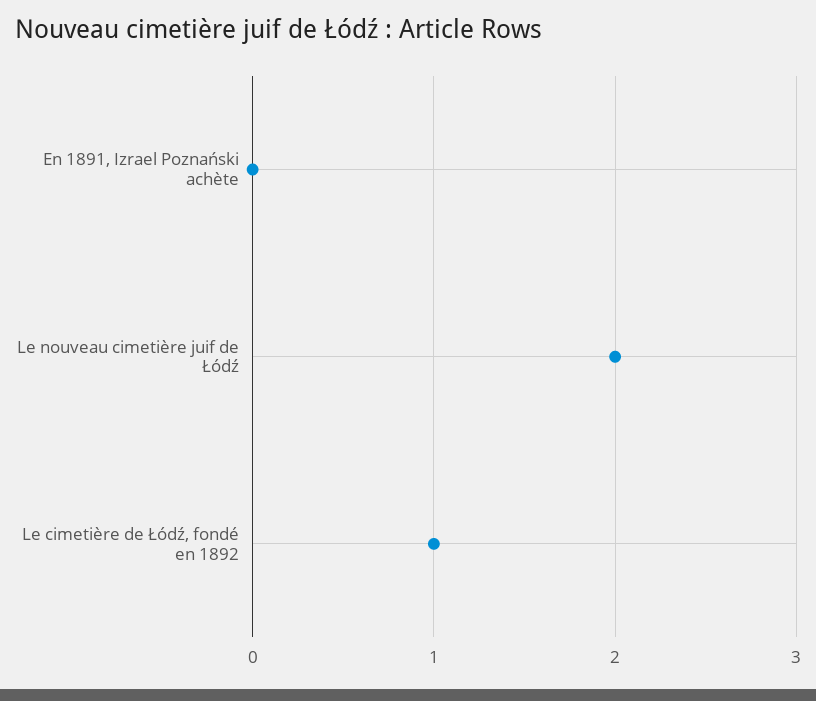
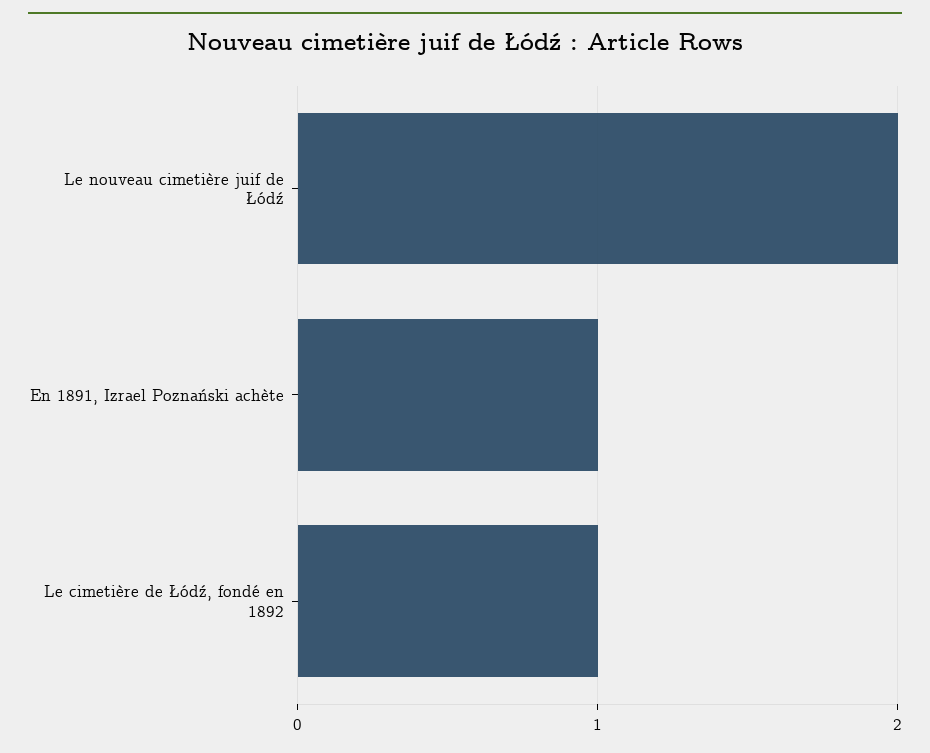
En 1891, Izrael Poznański achète: 0 -> 1

